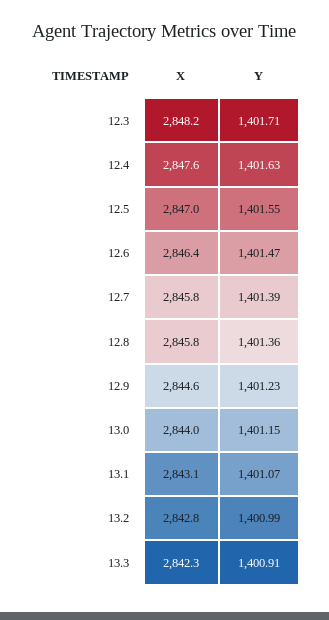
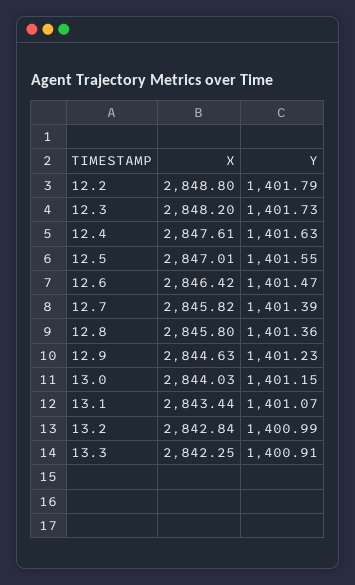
Y, 12.3: 1401.71 -> 1401.73
X, 13.1: 2843.1 -> 2843.44
X, 12.2: none -> 2848.8
Y, 12.2: none -> 1401.79

